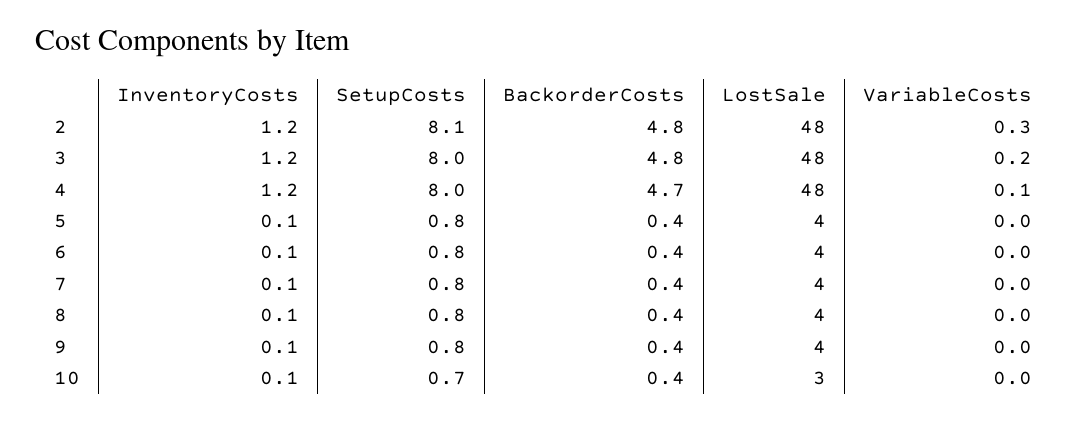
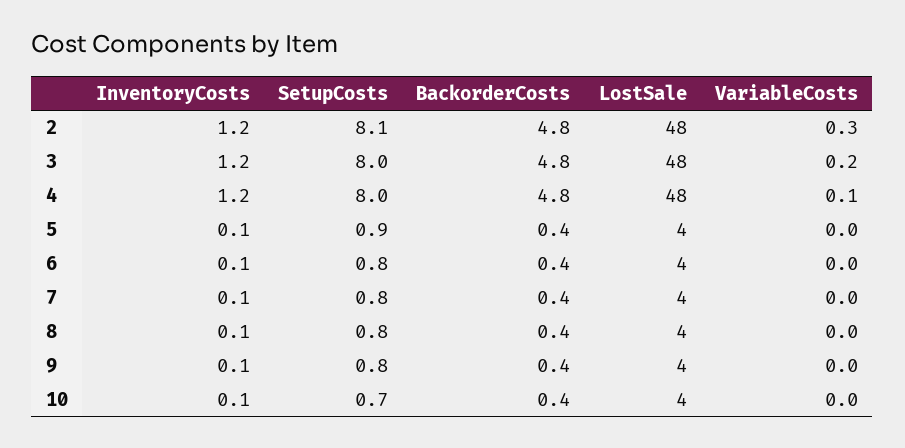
BackorderCosts, 4: 4.7 -> 4.8
SetupCosts, 5: 0.8 -> 0.9
LostSale, 10: 3 -> 4

